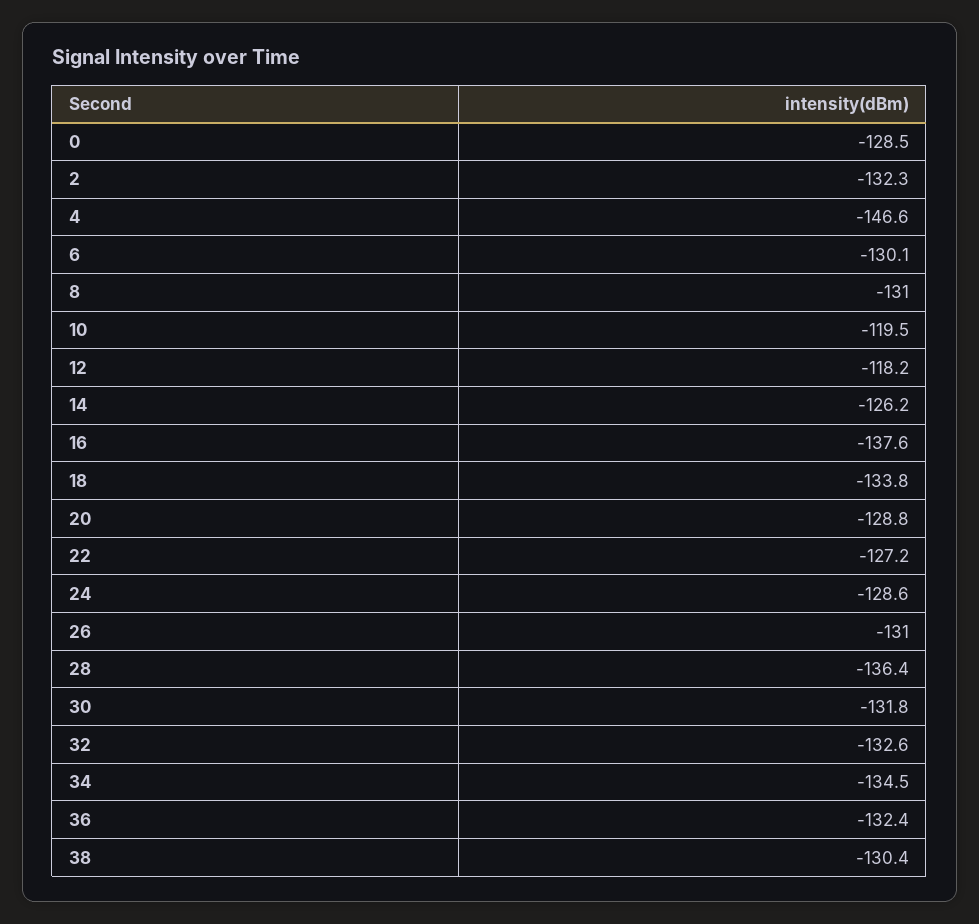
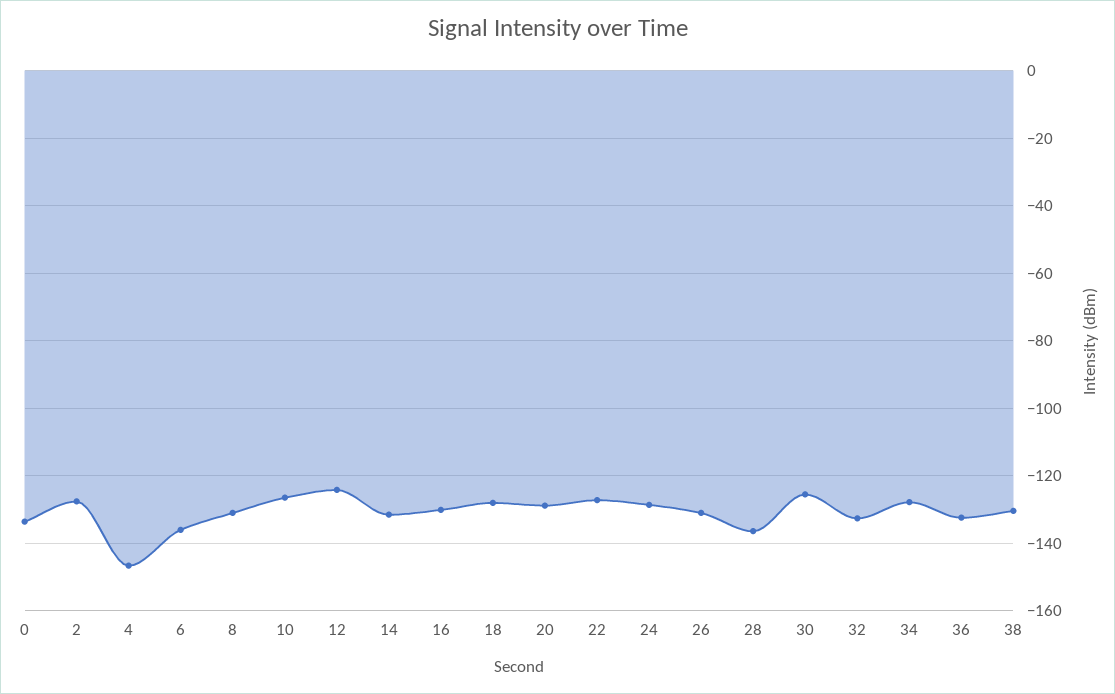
0: -128.5 -> -134
2: -132.3 -> -128
6: -130.1 -> -136
10: -119.5 -> -126
12: -118.2 -> -124
14: -126.2 -> -132
16: -137.6 -> -130
18: -133.8 -> -128
30: -131.8 -> -126
34: -134.5 -> -128

